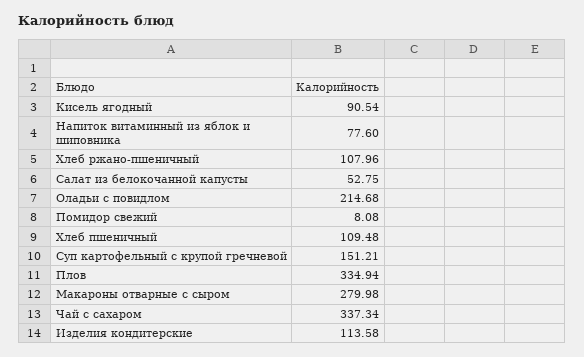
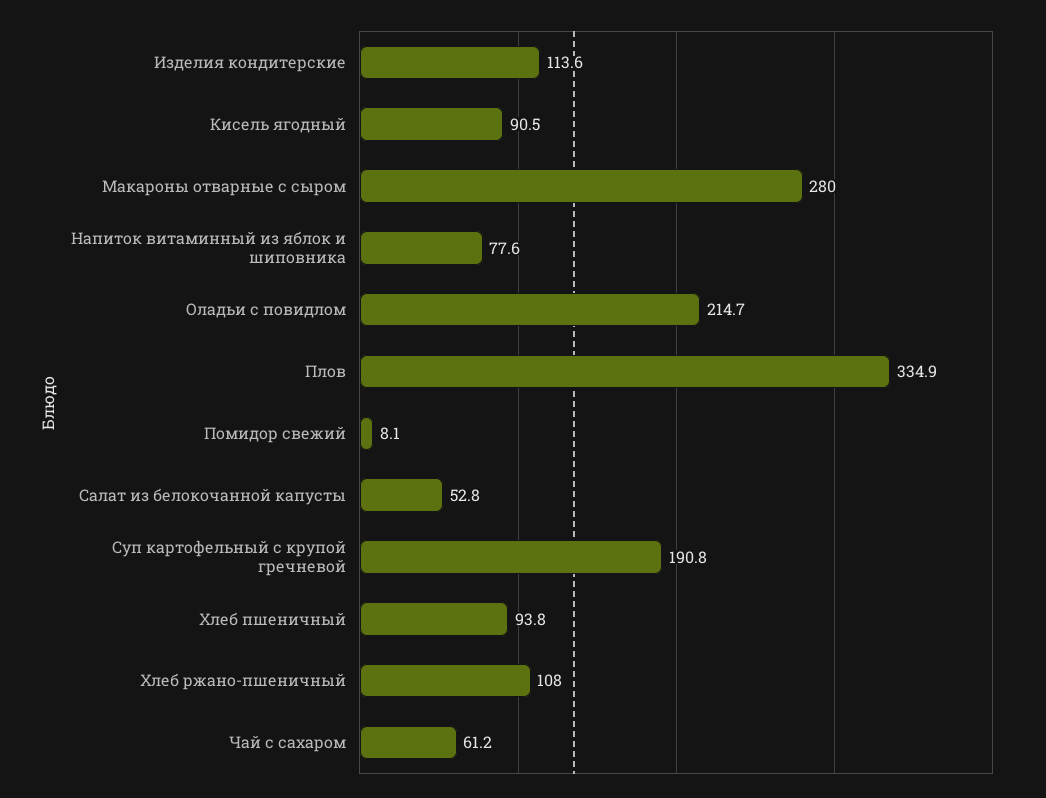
Хлеб пшеничный: 109.48 -> 93.8
Суп картофельный с крупой гречневой: 151.21 -> 190.8
Чай с сахаром: 337.34 -> 61.2

